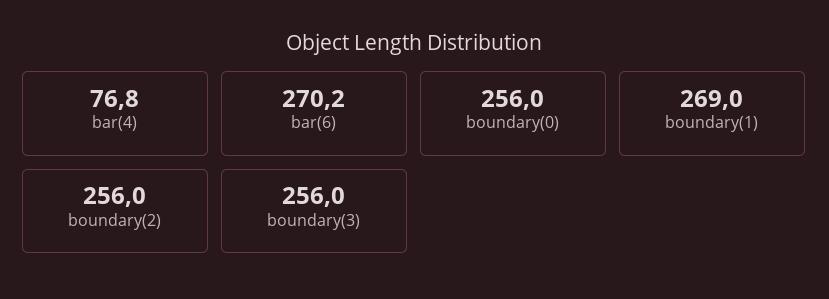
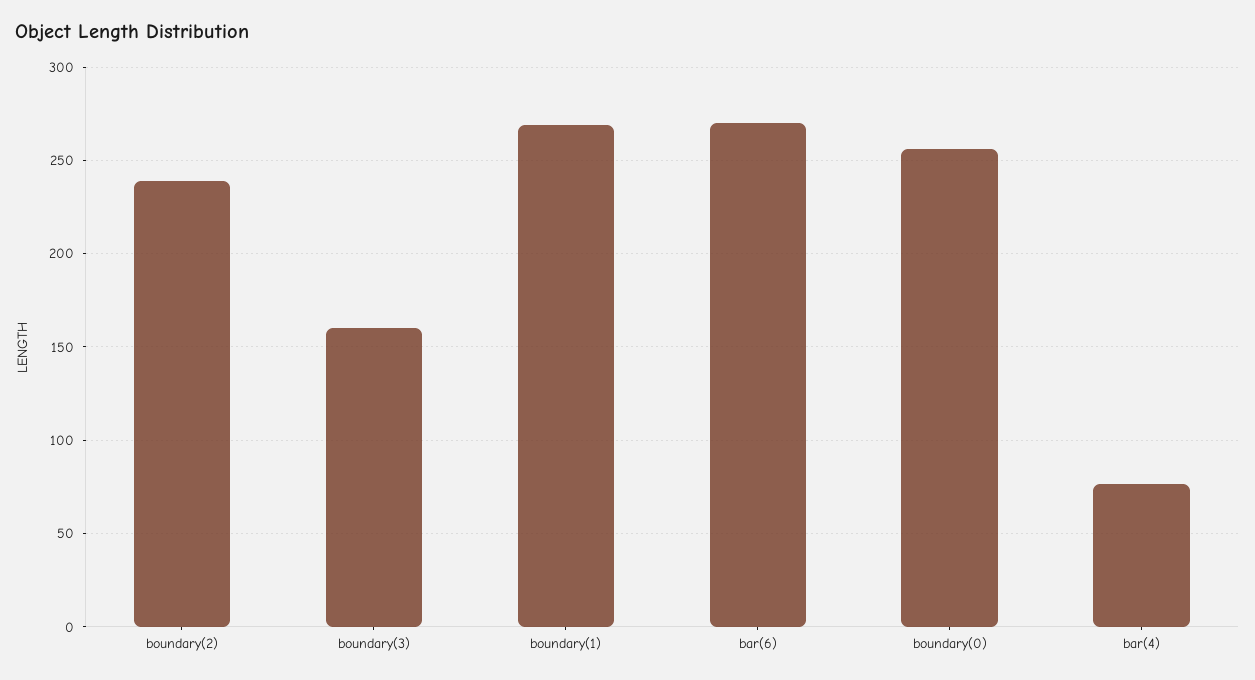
boundary(2): 256 -> 240
boundary(3): 256 -> 160

